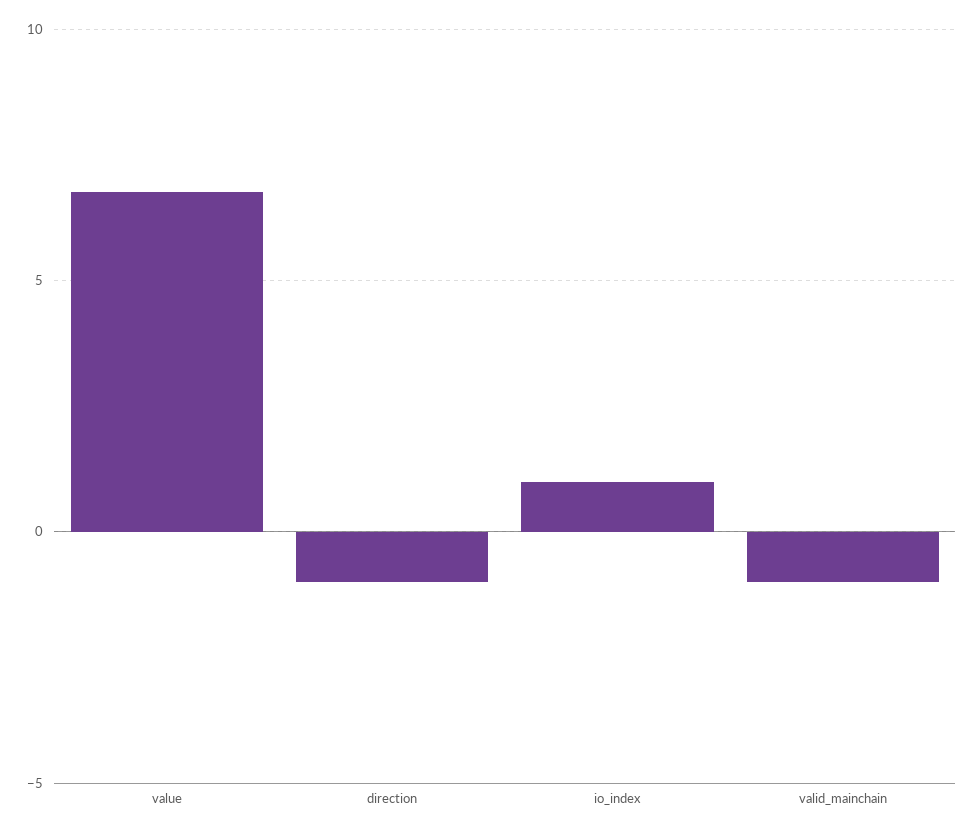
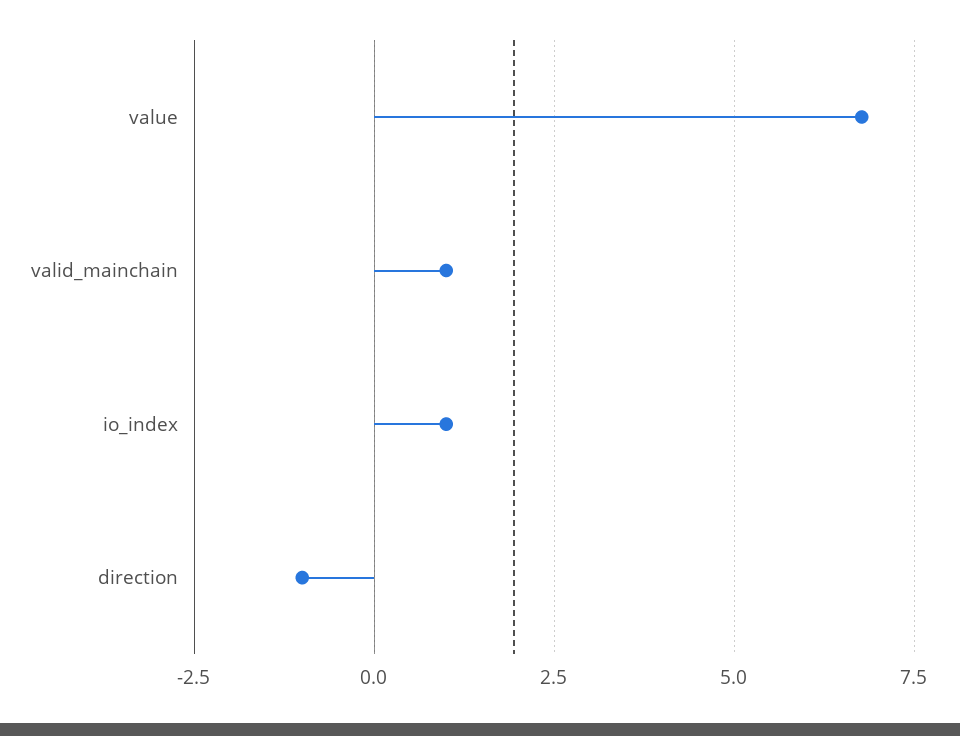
valid_mainchain: -1 -> 1

